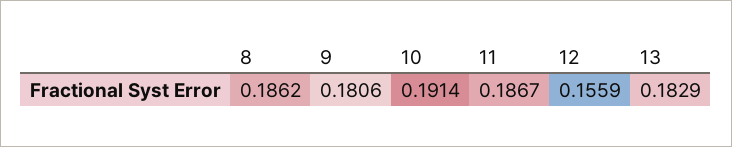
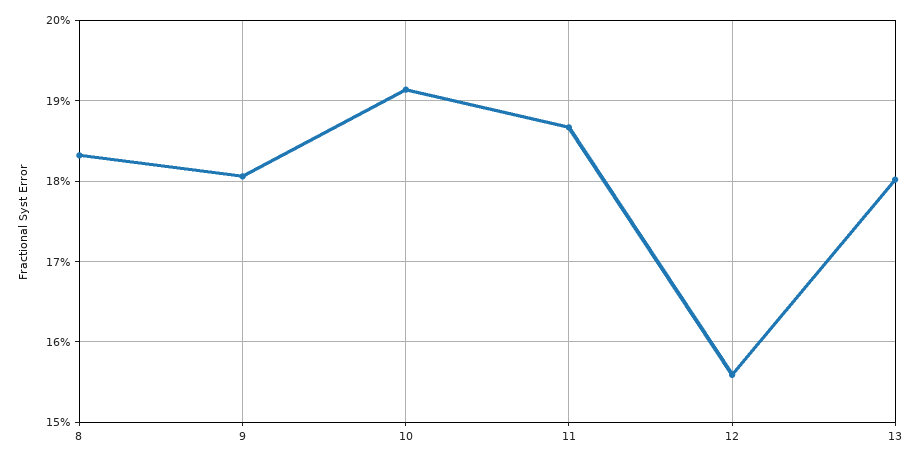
8: 0.1862 -> 0.183
13: 0.1829 -> 0.18

